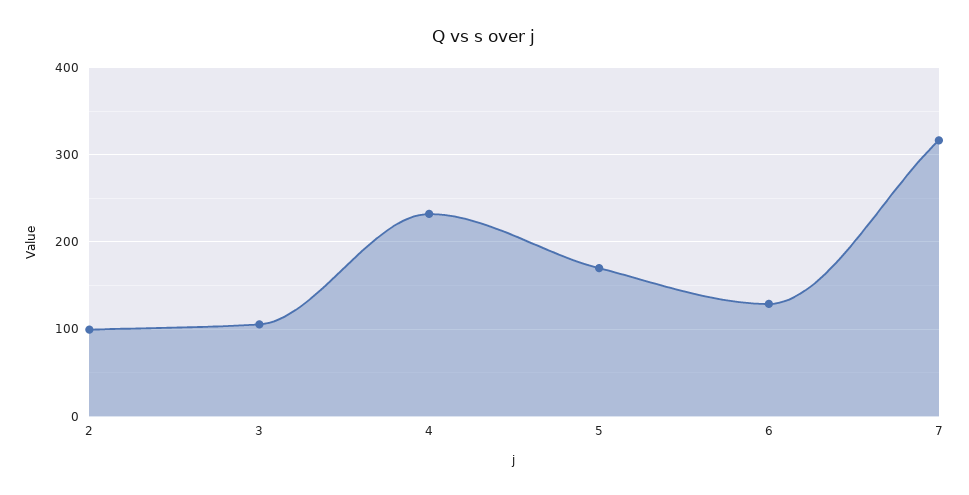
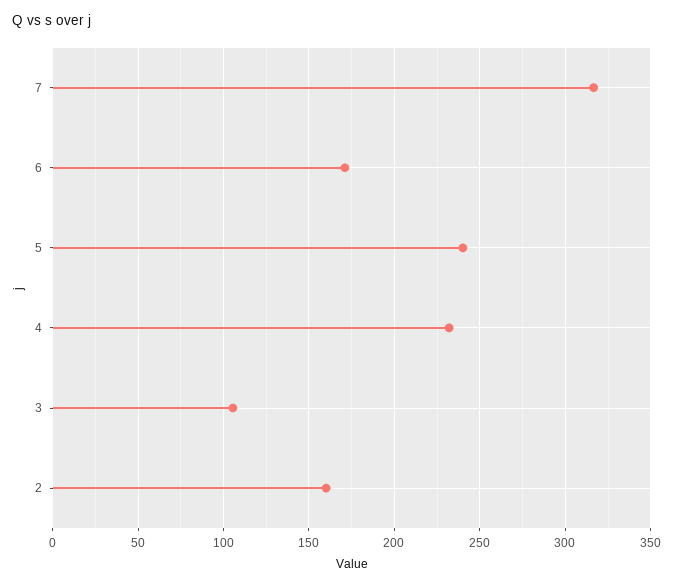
2: 100 -> 160
5: 170 -> 240
6: 130 -> 170

